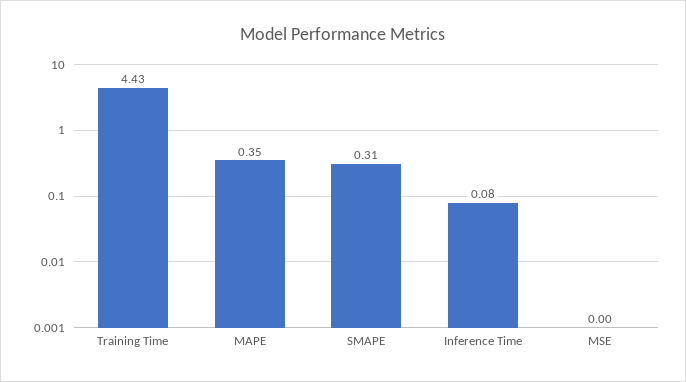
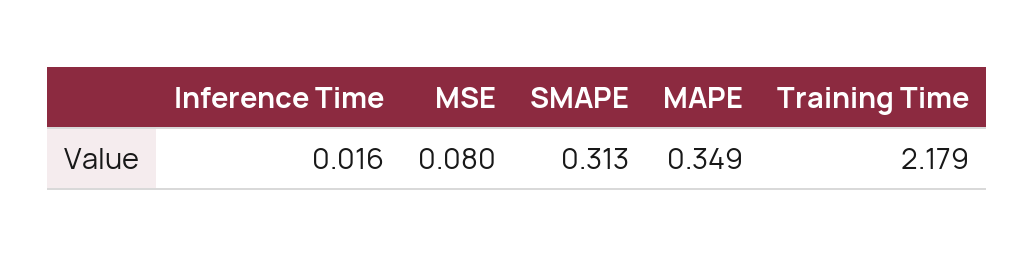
Training Time: 4.43 -> 2.179
Inference Time: 0.08 -> 0.016
MSE: 0 -> 0.08

